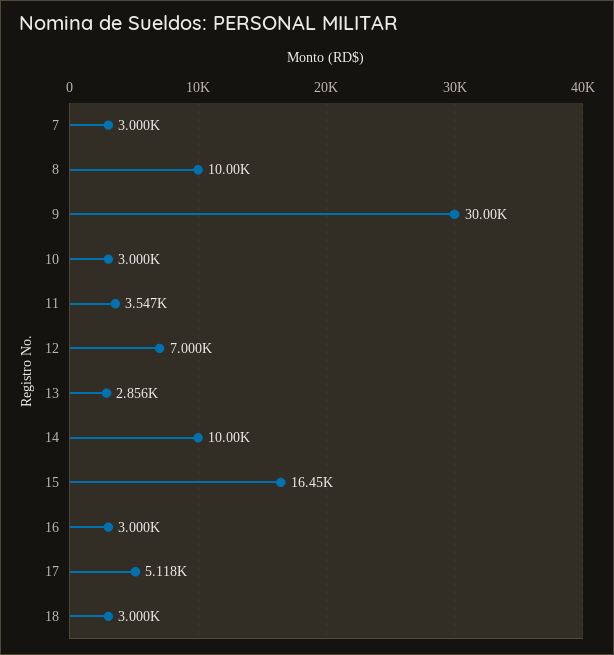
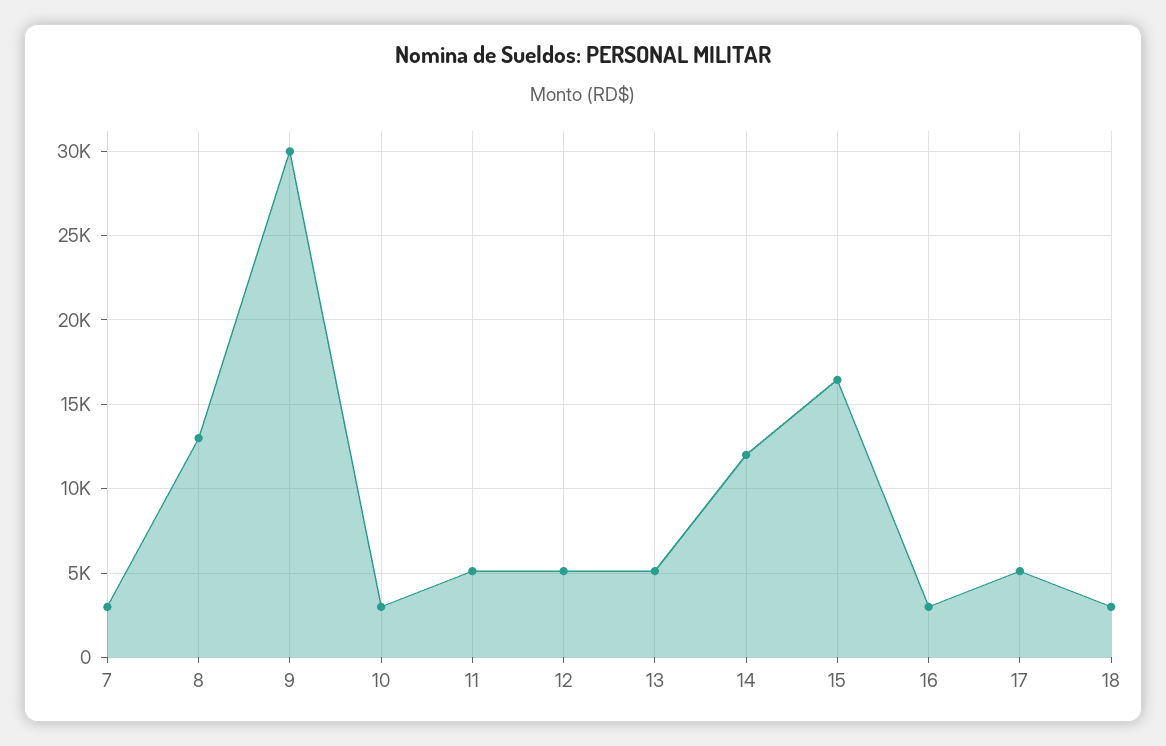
8: 10000 -> 13000
11: 3547 -> 5000
12: 7000 -> 5000
13: 2856 -> 5000
14: 10000 -> 12000

